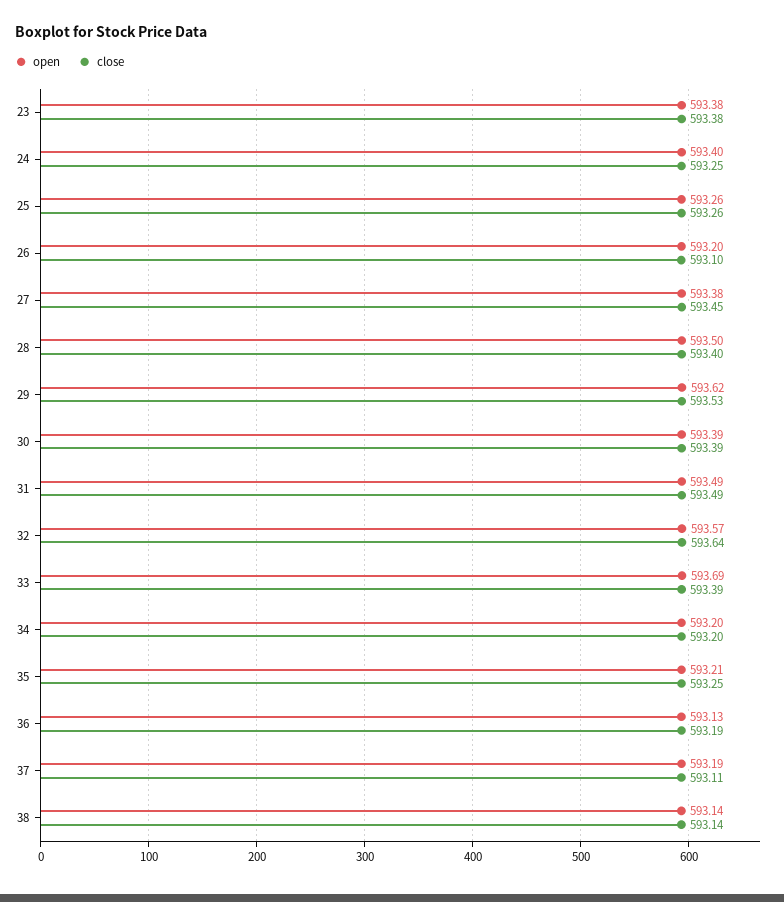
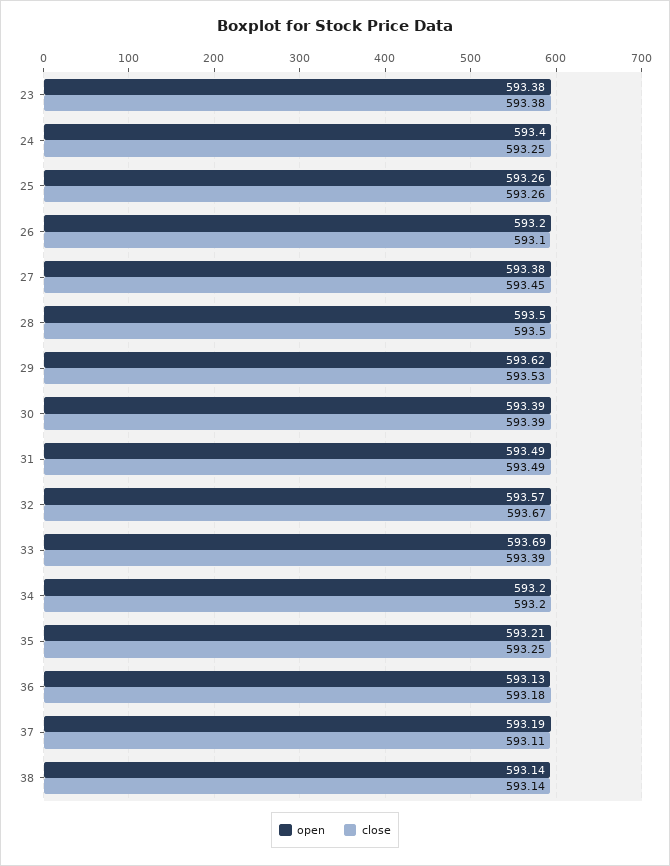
close, 28: 593.4 -> 593.5
close, 32: 593.64 -> 593.67
close, 36: 593.19 -> 593.18

